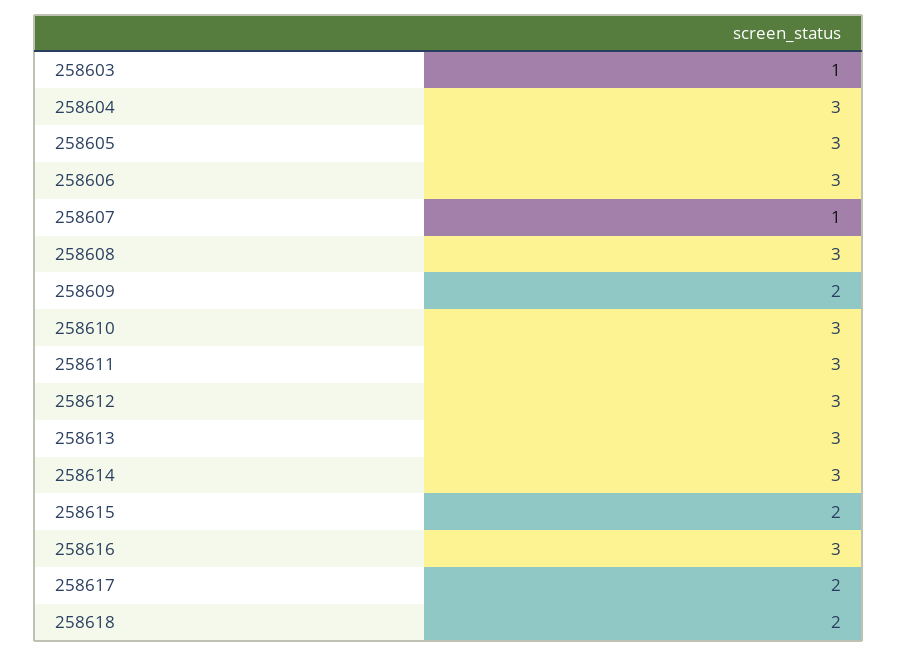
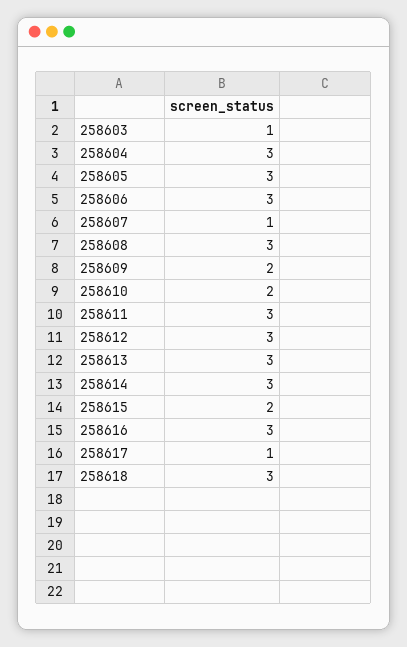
258610: 3 -> 2
258617: 2 -> 1
258618: 2 -> 3

